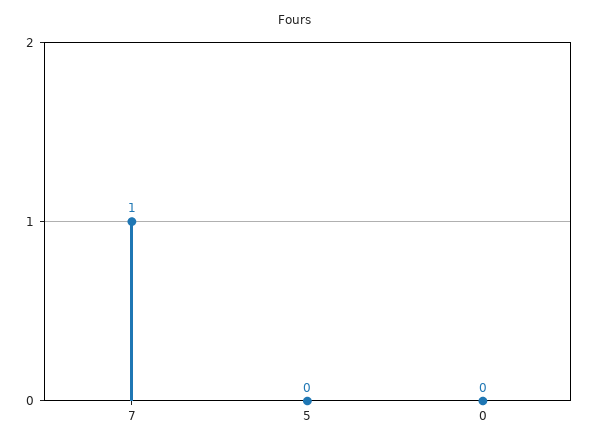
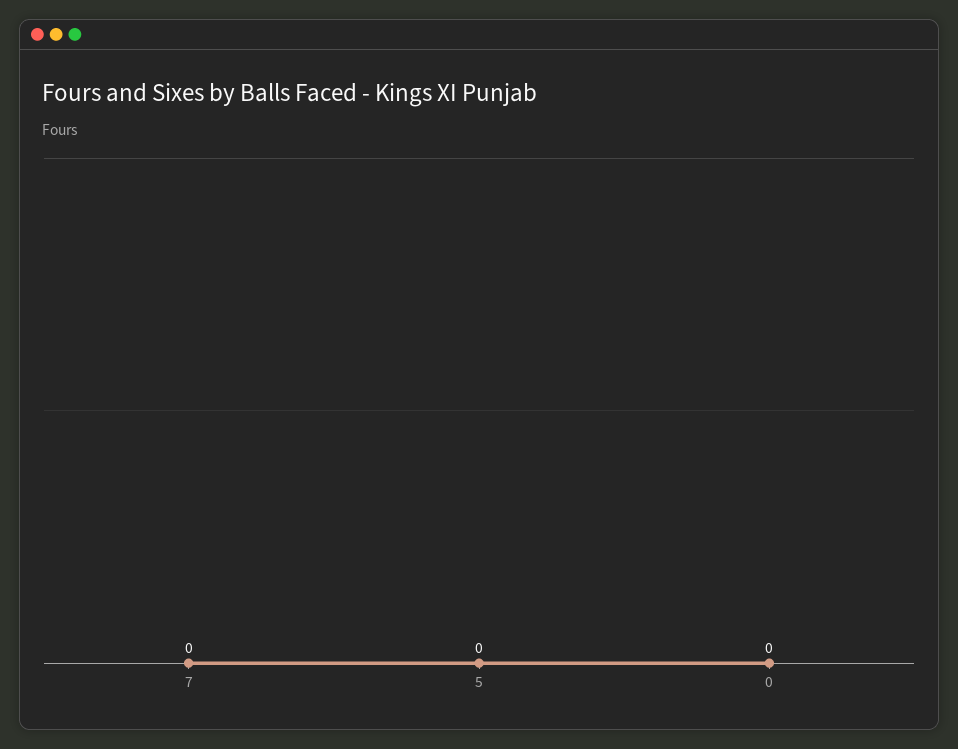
7: 1 -> 0

